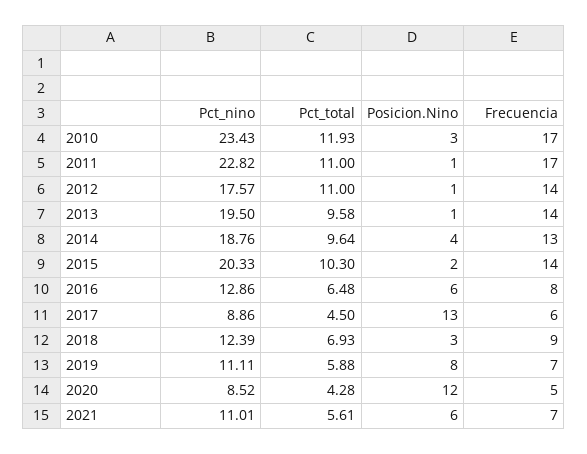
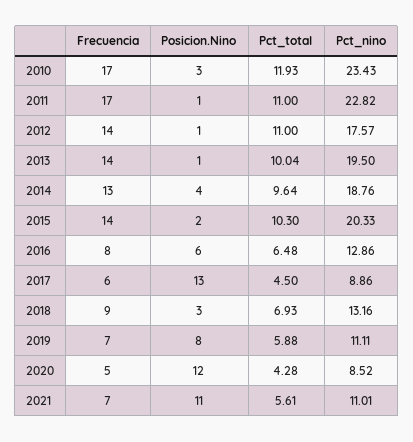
Pct_total, 2013: 9.58 -> 10.04
Pct_nino, 2018: 12.39 -> 13.16
Posicion.Nino, 2021: 6 -> 11

